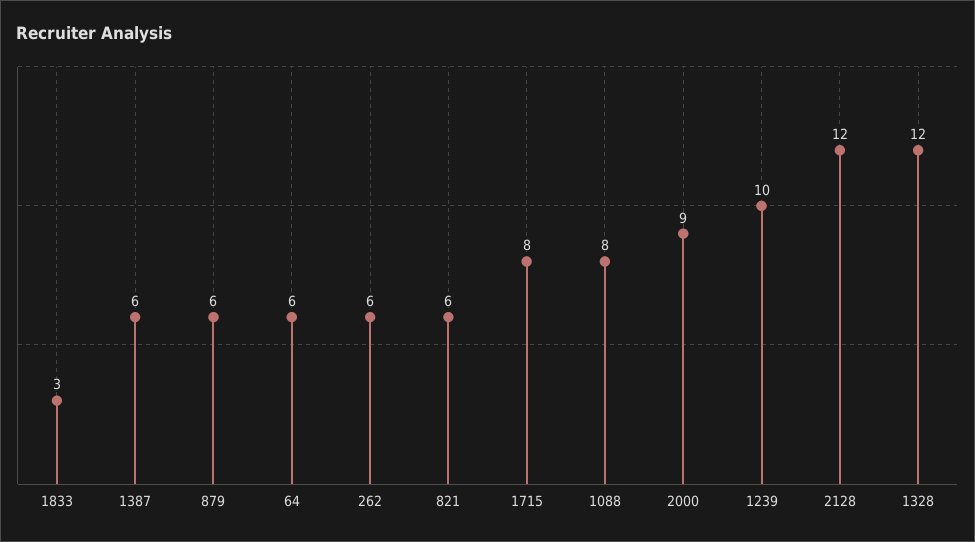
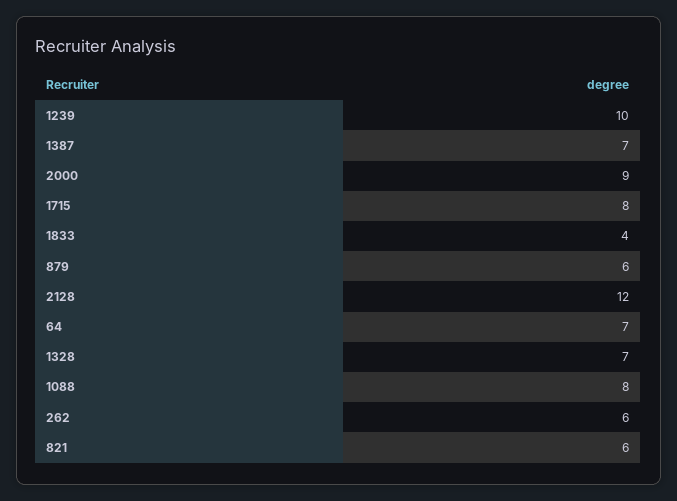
1833: 3 -> 4
1387: 6 -> 7
64: 6 -> 7
1328: 12 -> 7

